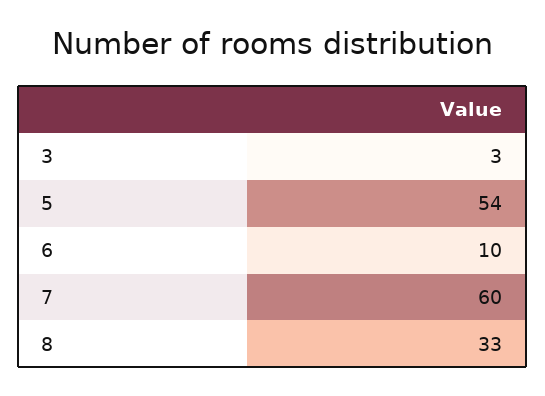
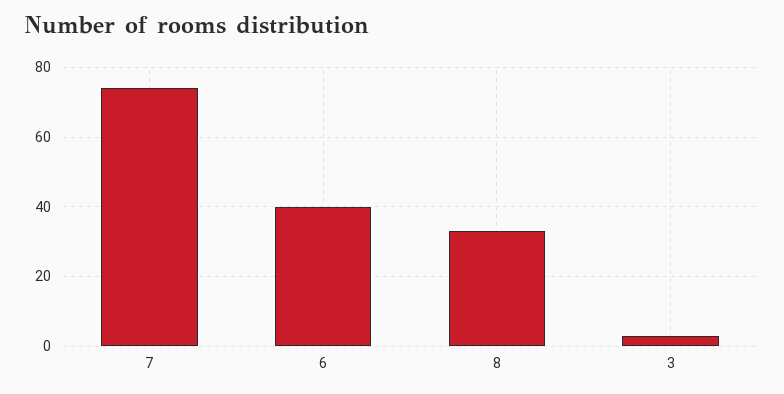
5: 54 -> none
6: 10 -> 40
7: 60 -> 75

